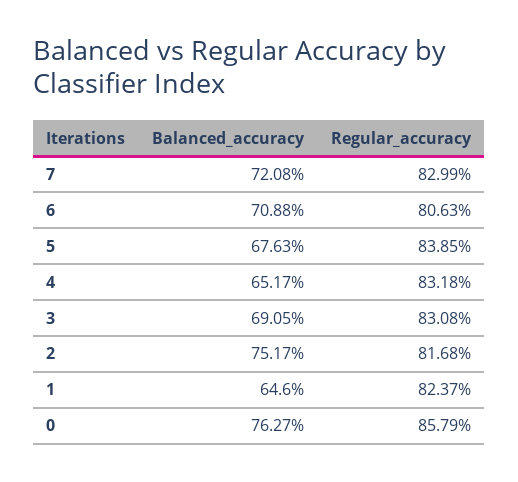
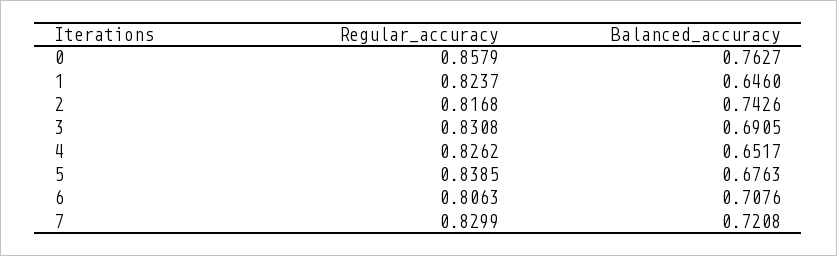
Balanced_accuracy, 6: 0.7088 -> 0.7076
Regular_accuracy, 4: 0.8318 -> 0.8262
Balanced_accuracy, 2: 0.7517 -> 0.7426

